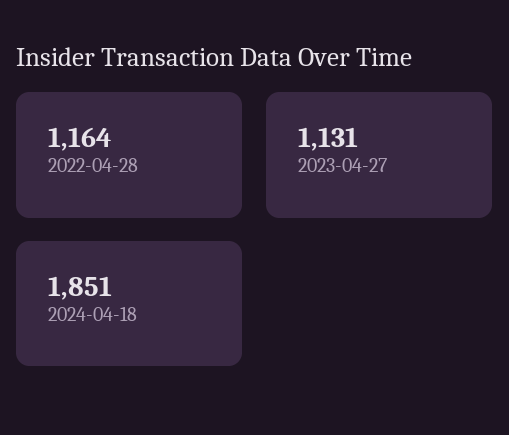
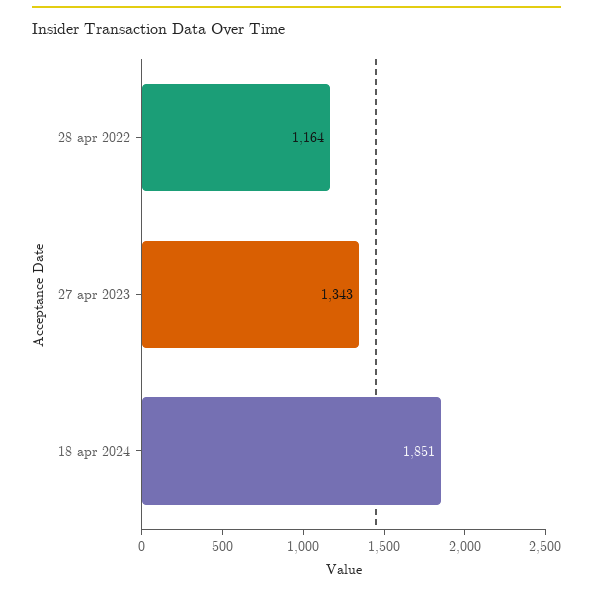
2023-04-27: 1131 -> 1343

